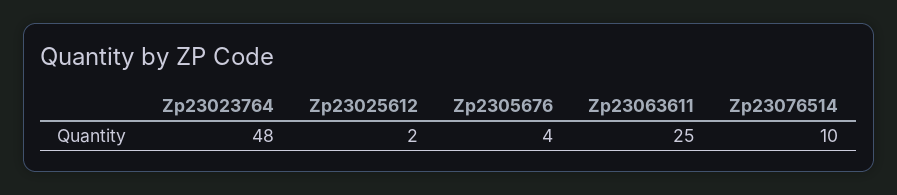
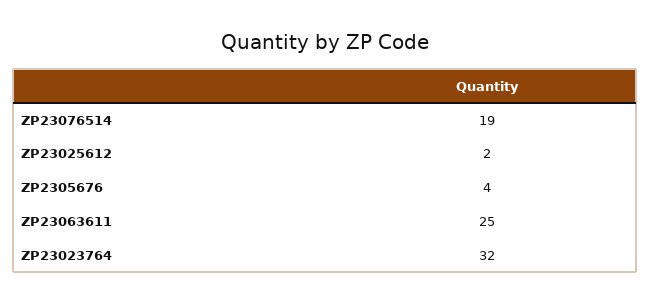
Zp23023764: 48 -> 32
Zp23076514: 10 -> 19

